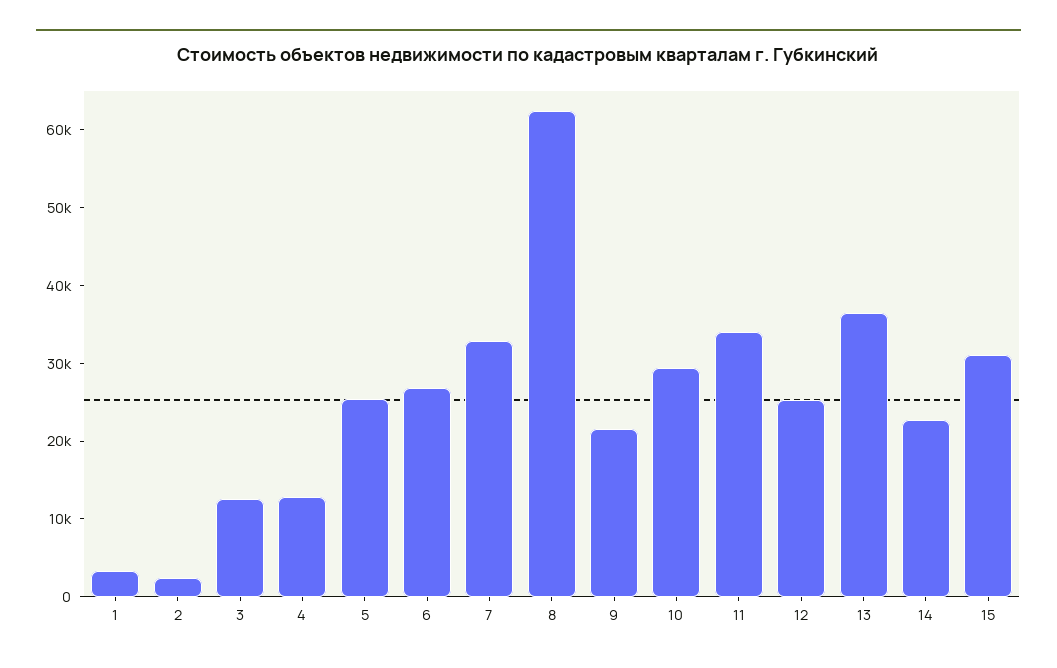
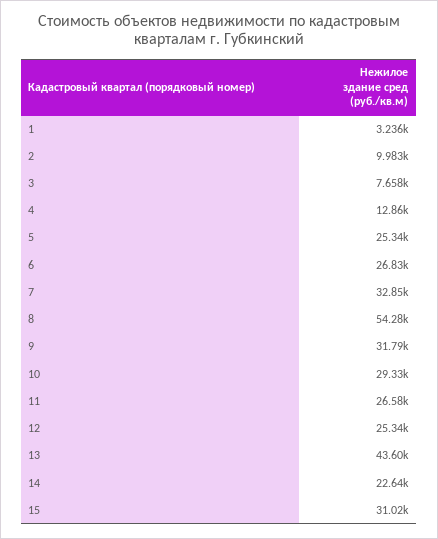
2: 2000 -> 9983
3: 12000 -> 7658
8: 62000 -> 54280
9: 22000 -> 31790
11: 34000 -> 26580
13: 36000 -> 43600

